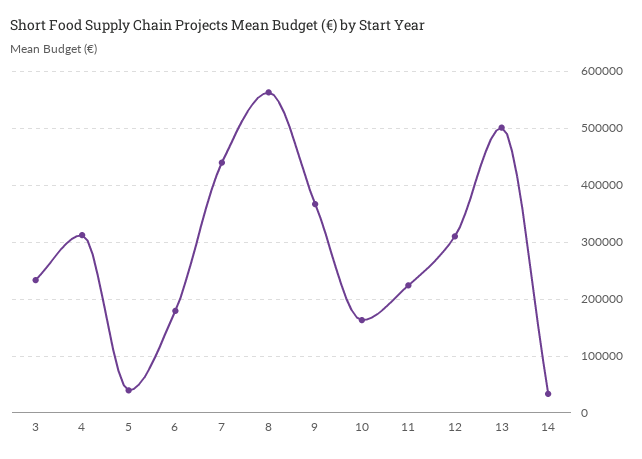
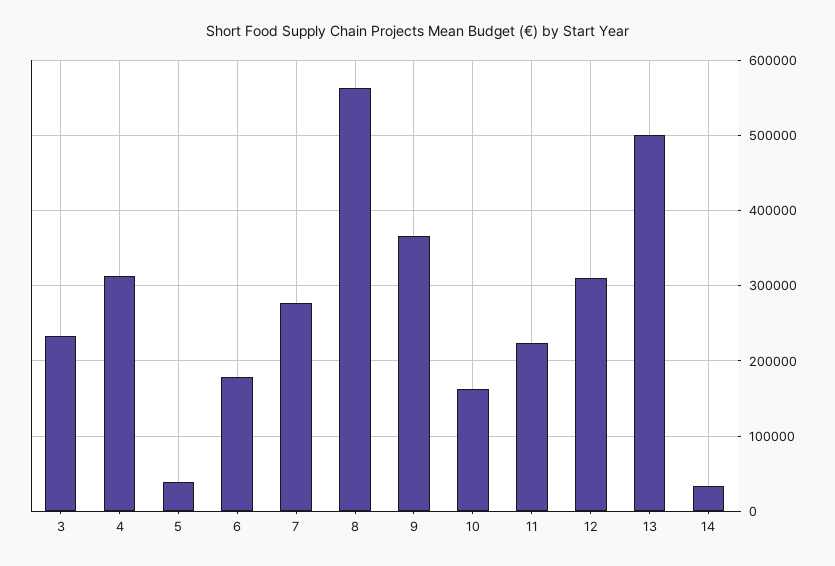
7: 440000 -> 280000

